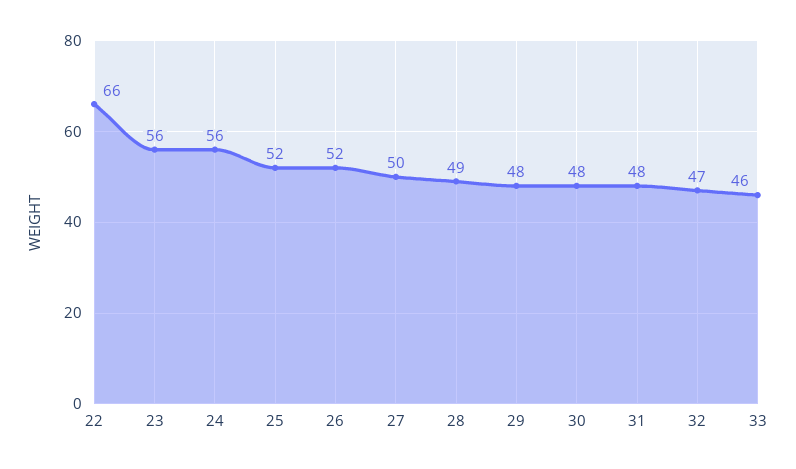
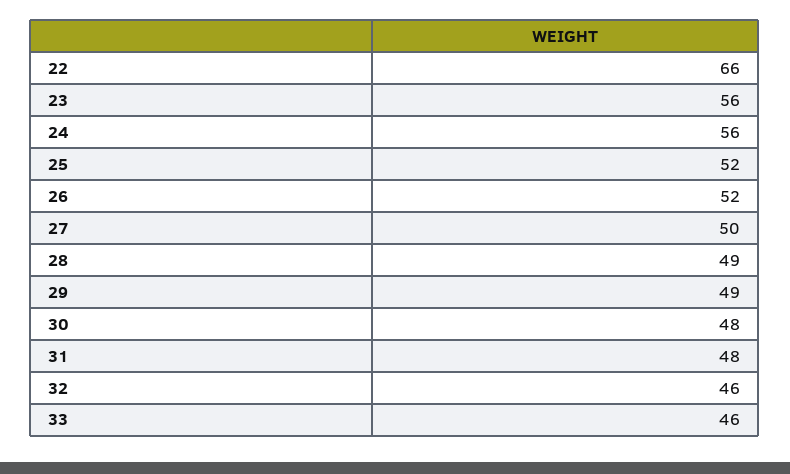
29: 48 -> 49
32: 47 -> 46

